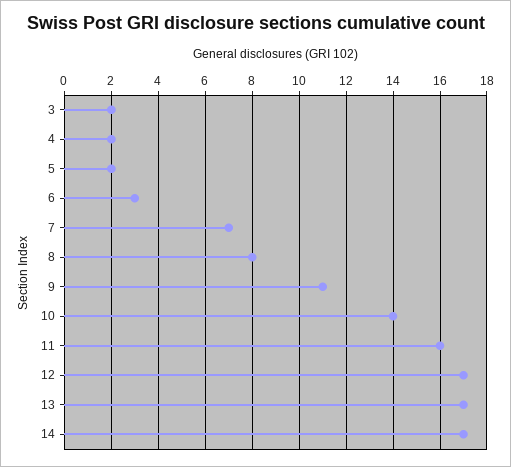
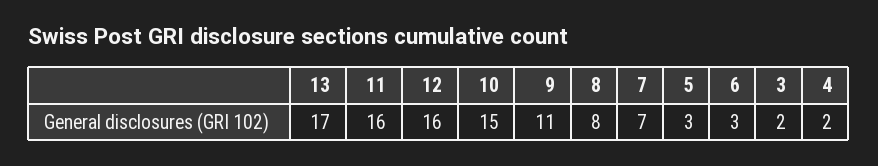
5: 2 -> 3
10: 14 -> 15
12: 17 -> 16
14: 17 -> none

